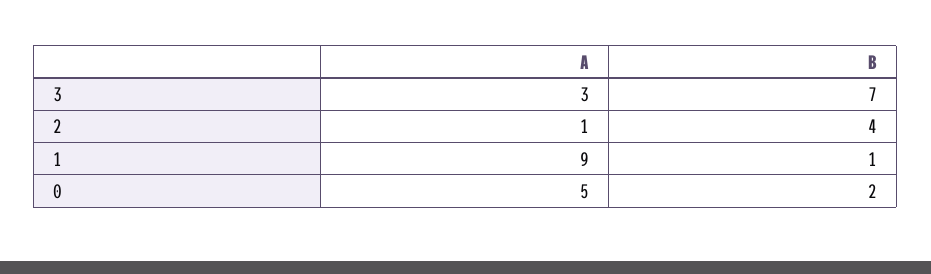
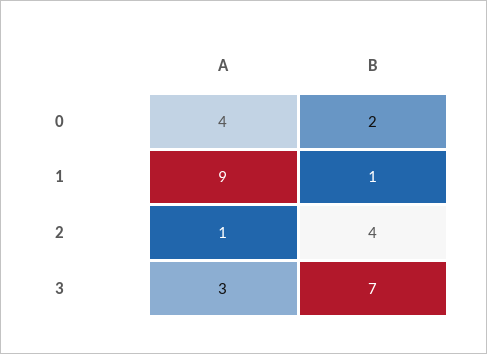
A, 0: 5 -> 4

